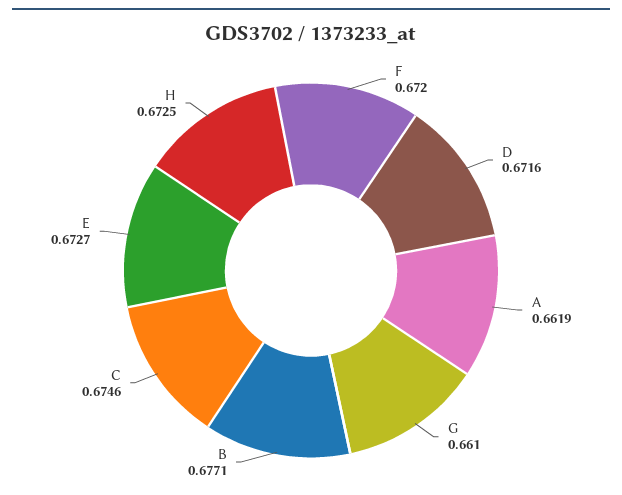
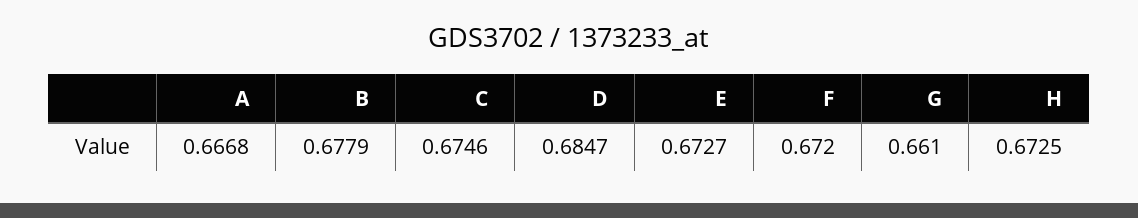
D: 0.6716 -> 0.6847
A: 0.6619 -> 0.6668
B: 0.6771 -> 0.6779

